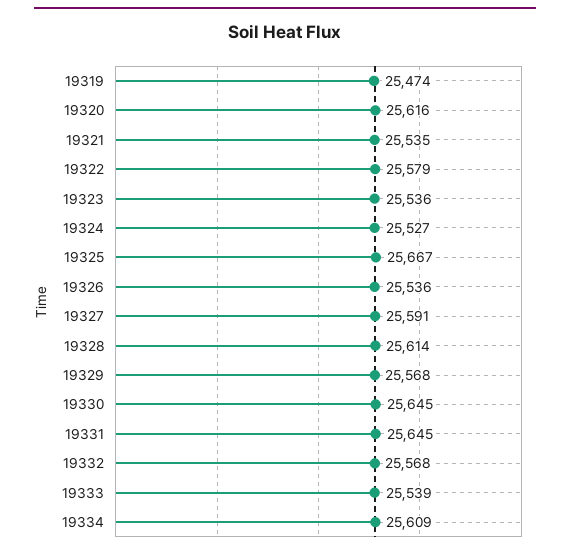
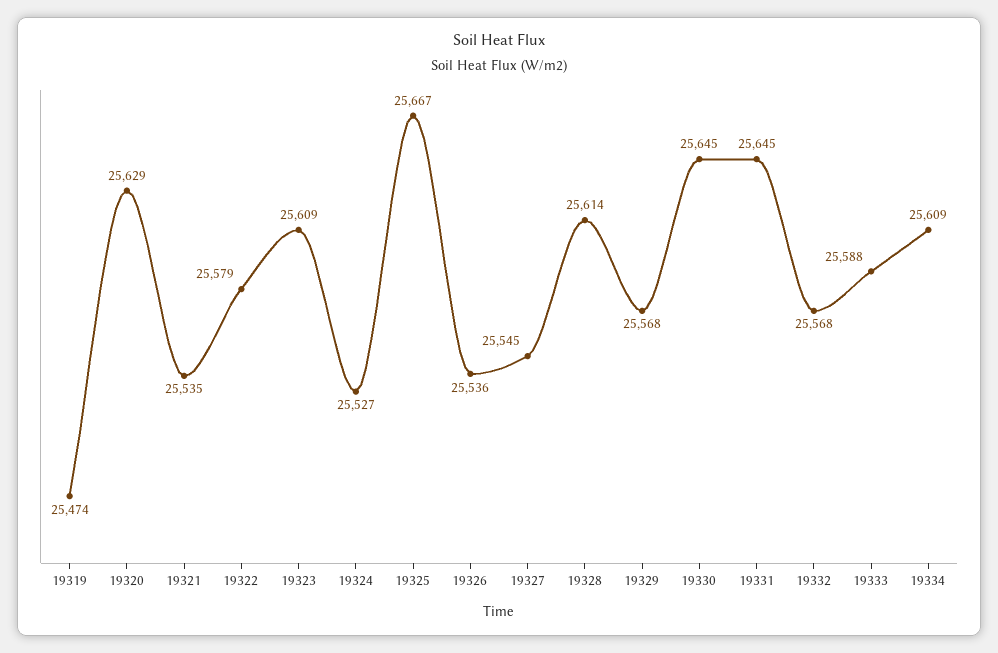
19320: 25616 -> 25629
19323: 25536 -> 25609
19327: 25591 -> 25545
19333: 25539 -> 25588

